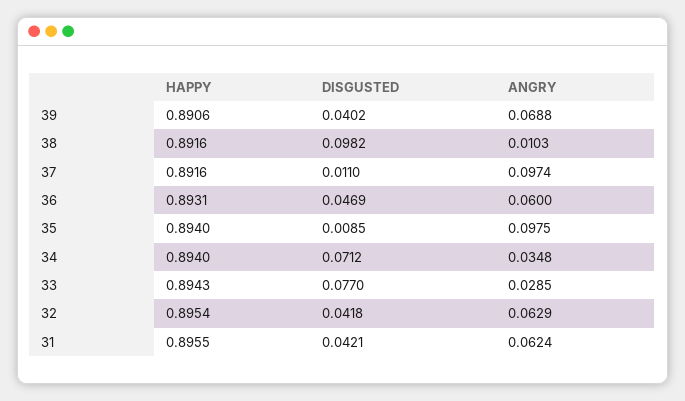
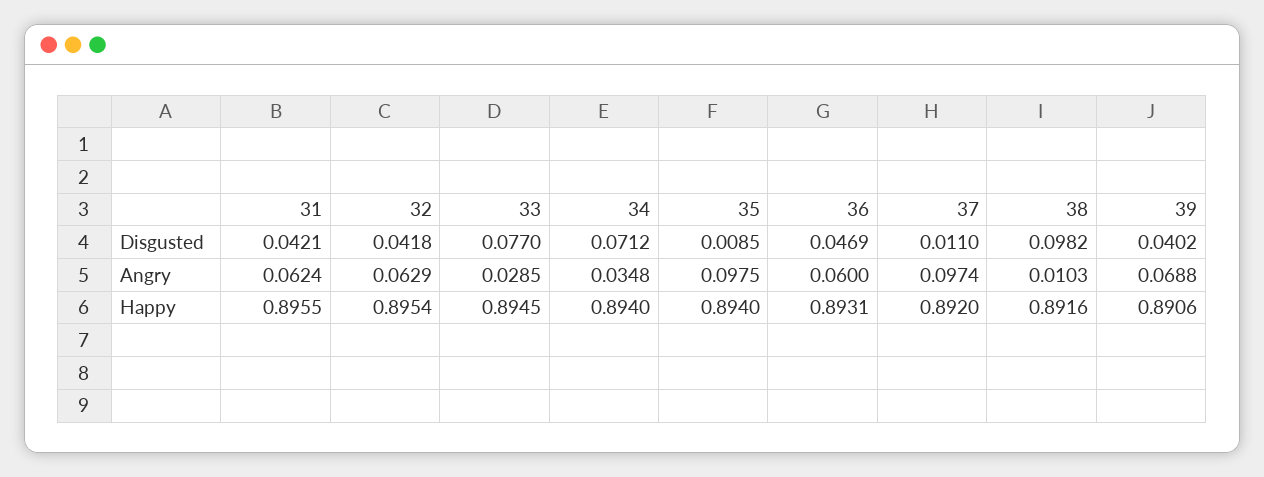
HAPPY, 37: 0.8916 -> 0.892
HAPPY, 33: 0.8943 -> 0.8945

